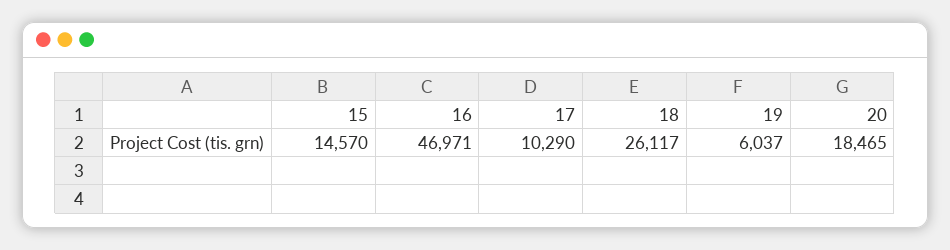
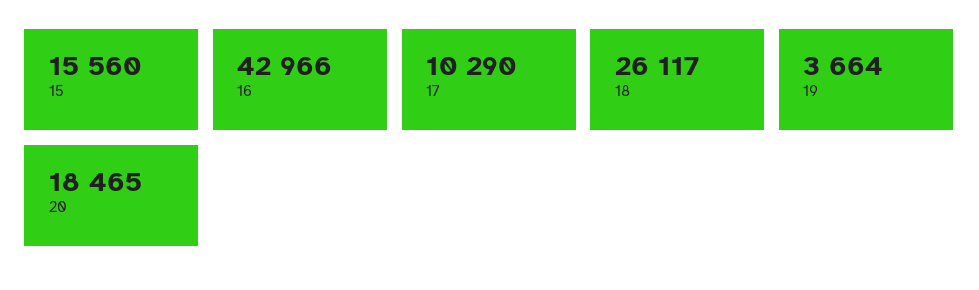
15: 14570 -> 15560
16: 46971 -> 42966
19: 6037 -> 3664

